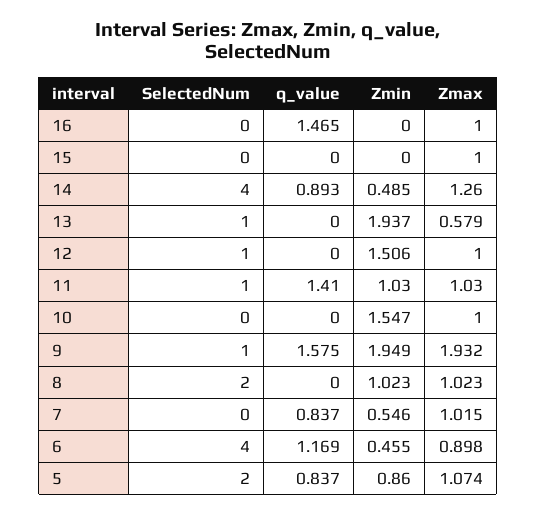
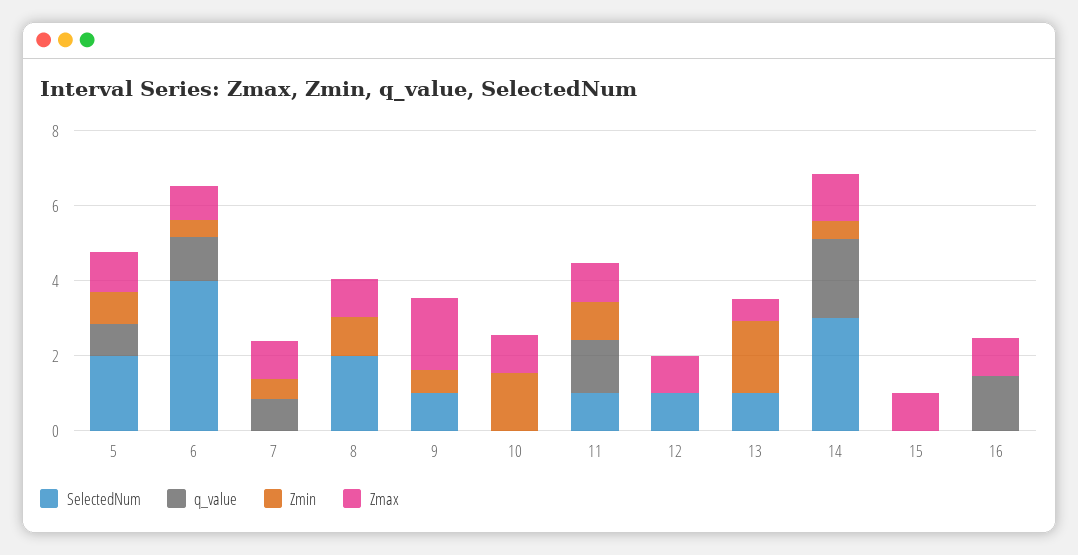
SelectedNum, 14: 4 -> 3
q_value, 14: 0.893 -> 2
Zmin, 12: 1.506 -> 0
q_value, 9: 1.575 -> 0
Zmin, 9: 1.949 -> 0.5

